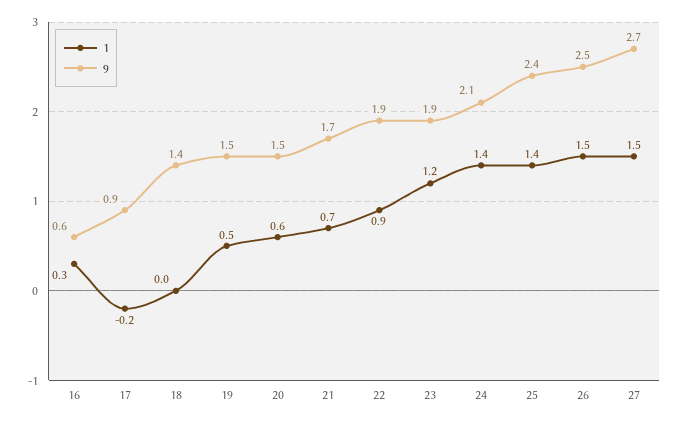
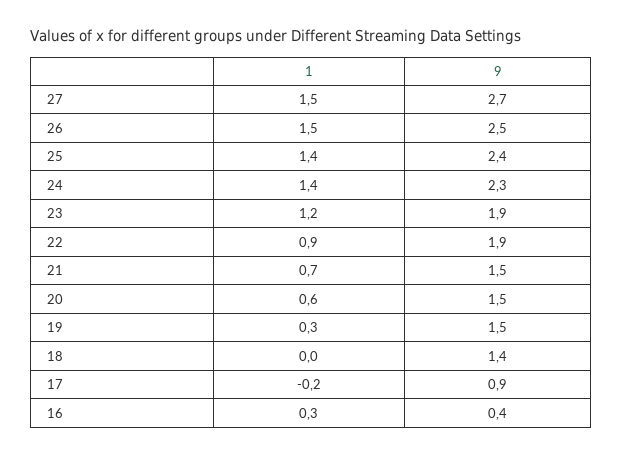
9, 16: 0.6 -> 0.4
1, 19: 0.5 -> 0.3
9, 21: 1.7 -> 1.5
9, 24: 2.1 -> 2.3

